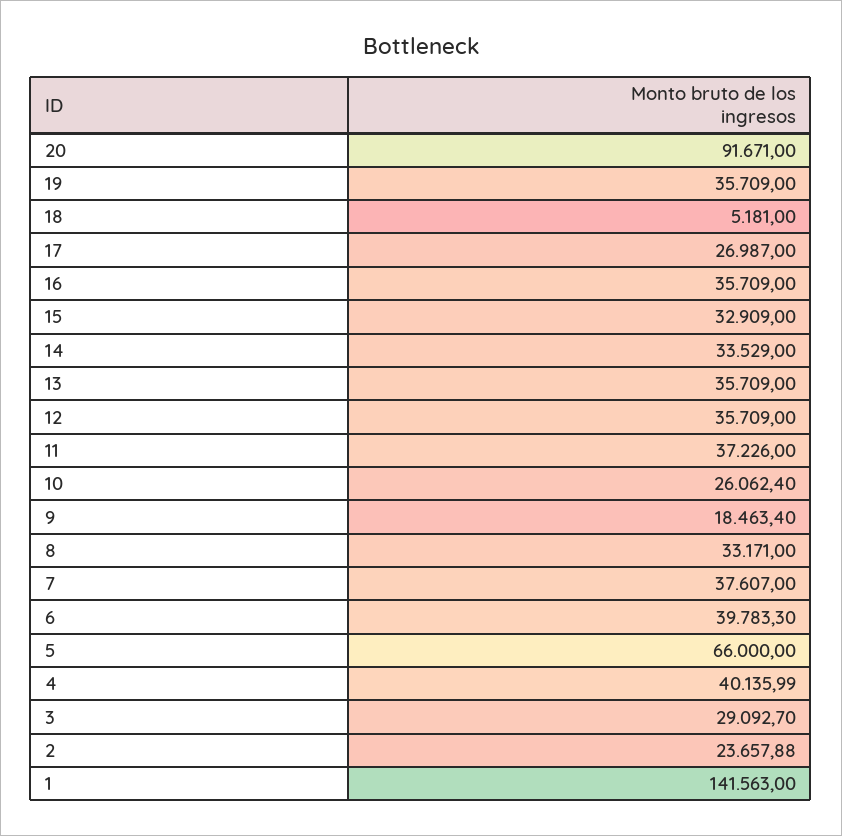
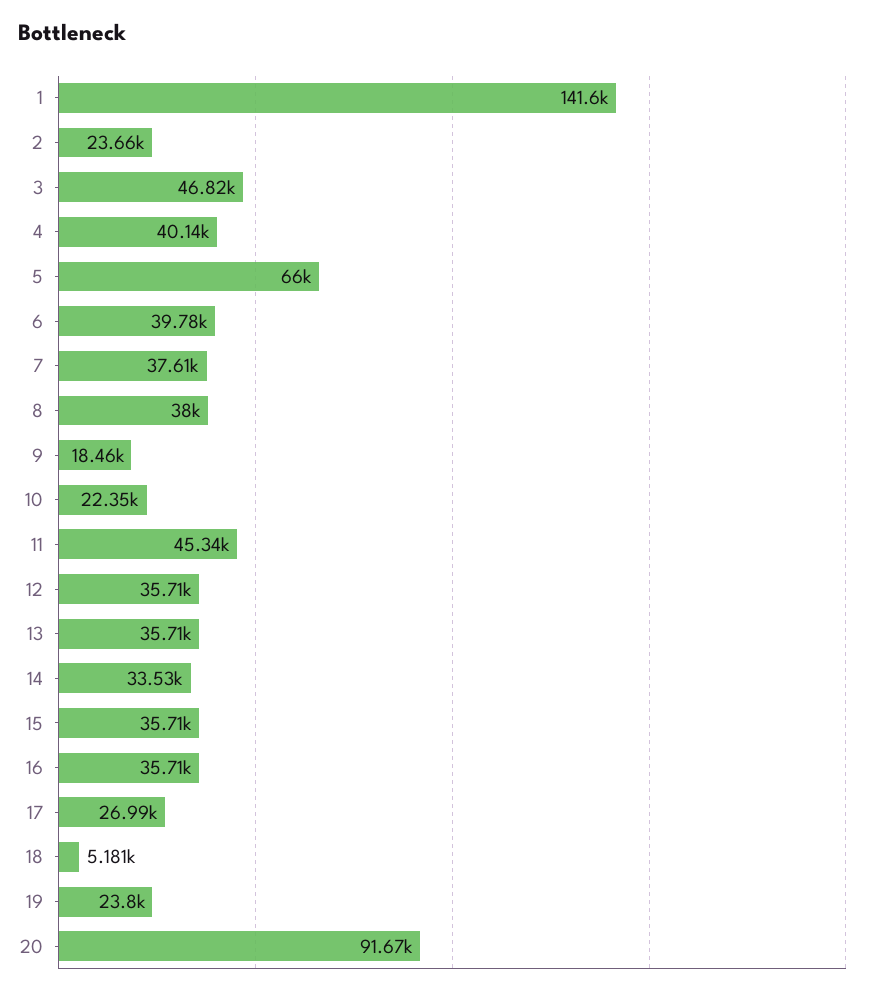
19: 35709 -> 23800
15: 32909 -> 35710
11: 37226 -> 45340
10: 26062.4 -> 22350
8: 33171 -> 38000
3: 29092.7 -> 46820

